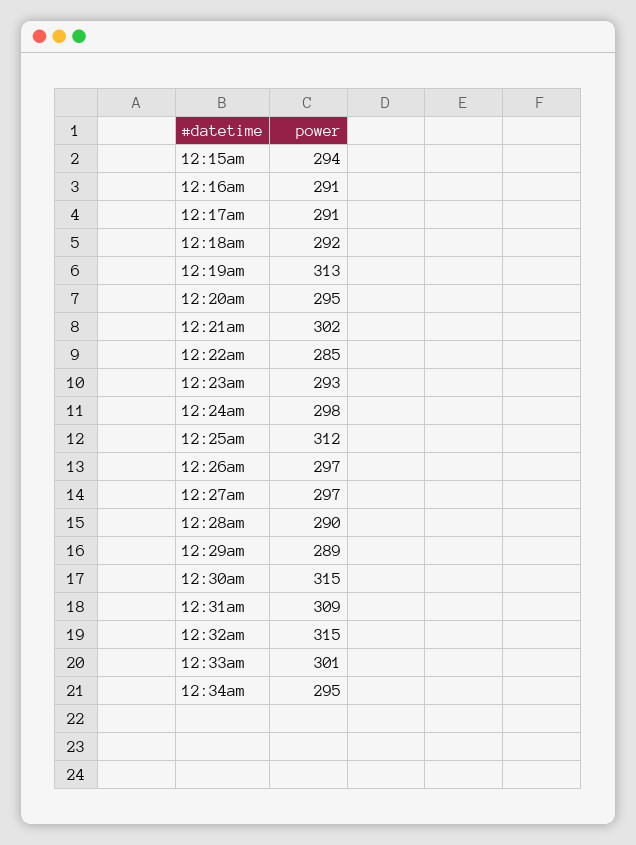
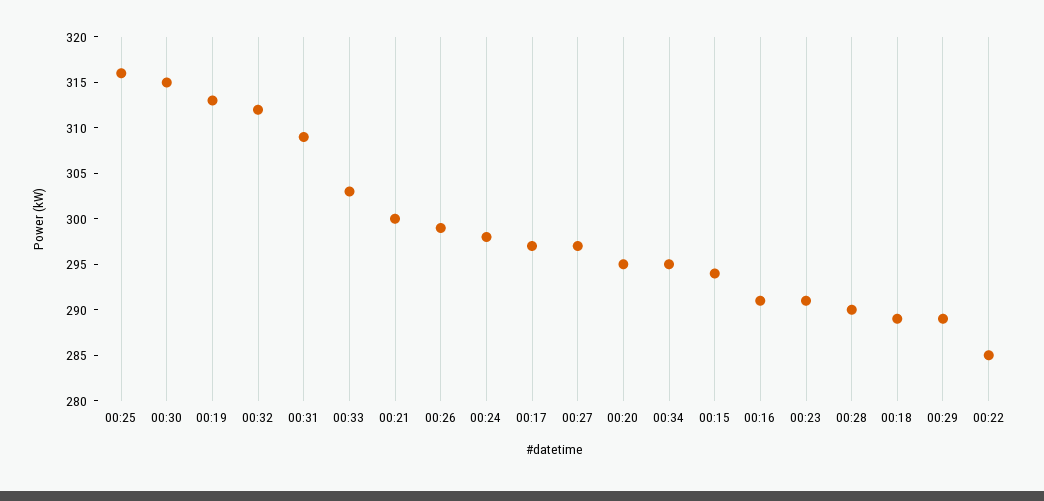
12:17am: 291 -> 297
12:18am: 292 -> 289
12:21am: 302 -> 300
12:23am: 293 -> 291
12:25am: 312 -> 316
12:26am: 297 -> 299
12:32am: 315 -> 312
12:33am: 301 -> 303

